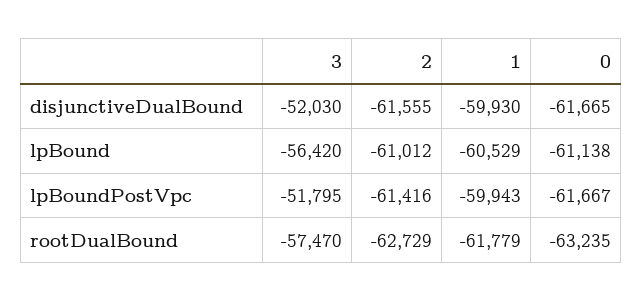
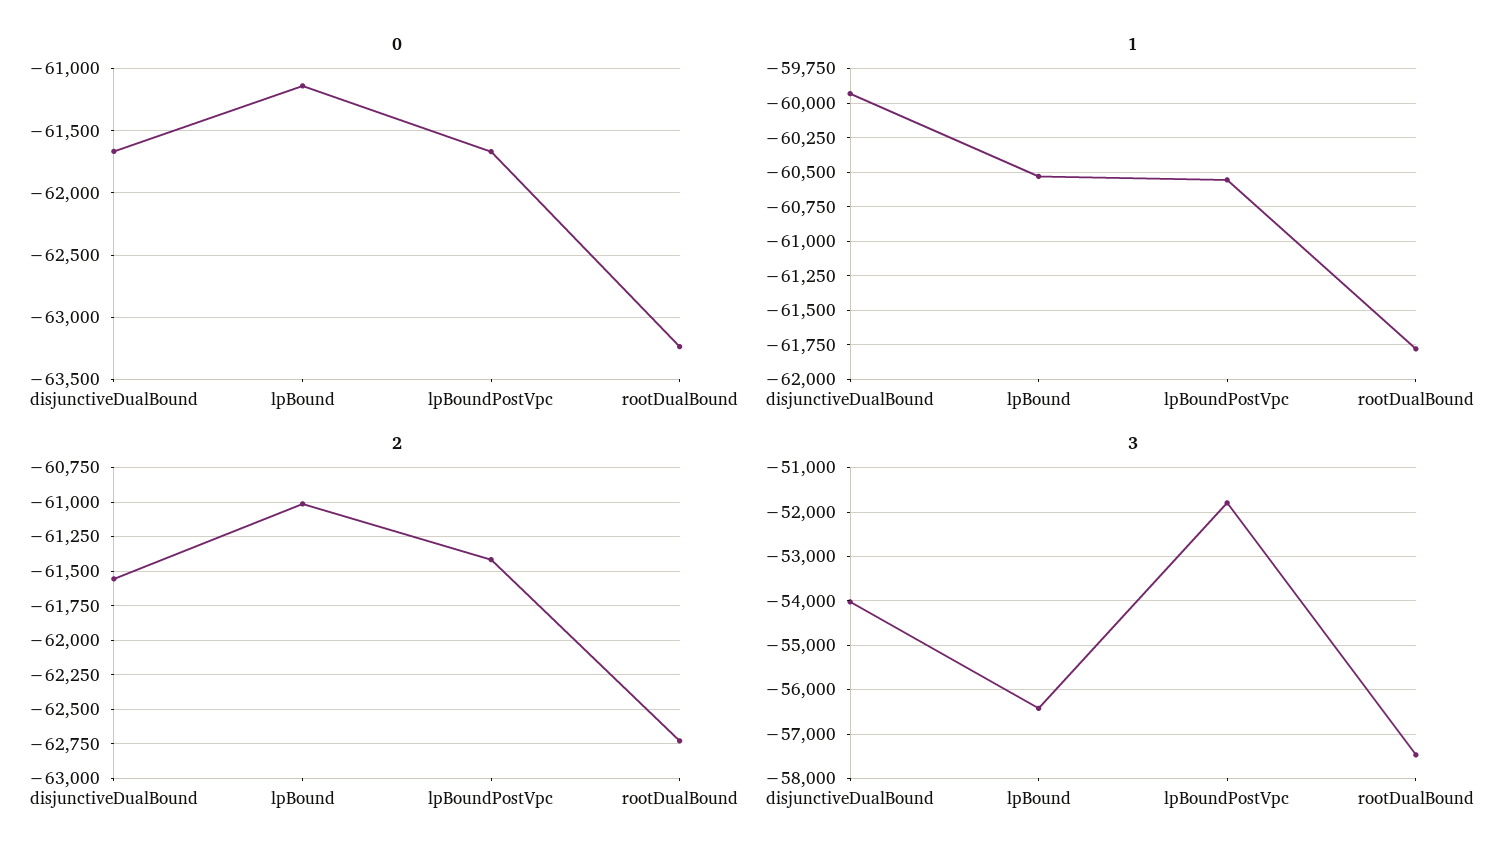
3, disjunctiveDualBound: -52030 -> -54000
1, lpBoundPostVpc: -59943 -> -60550

